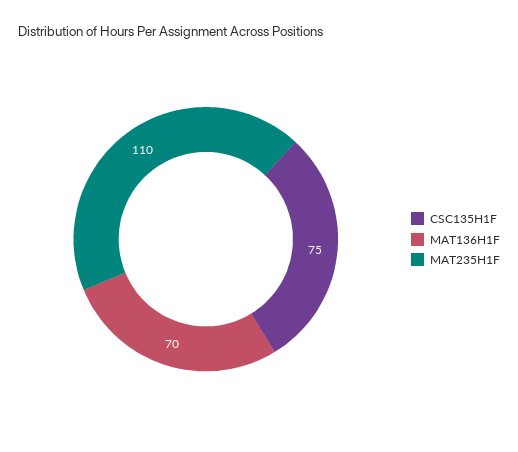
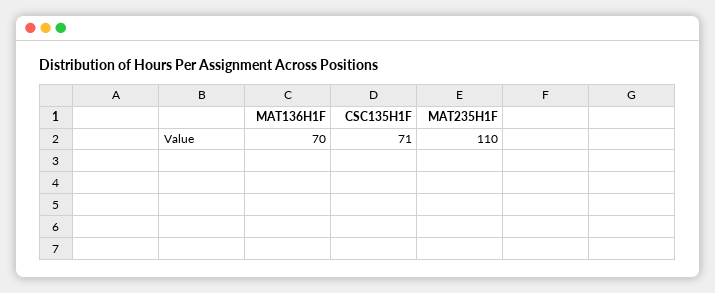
CSC135H1F: 75 -> 71

